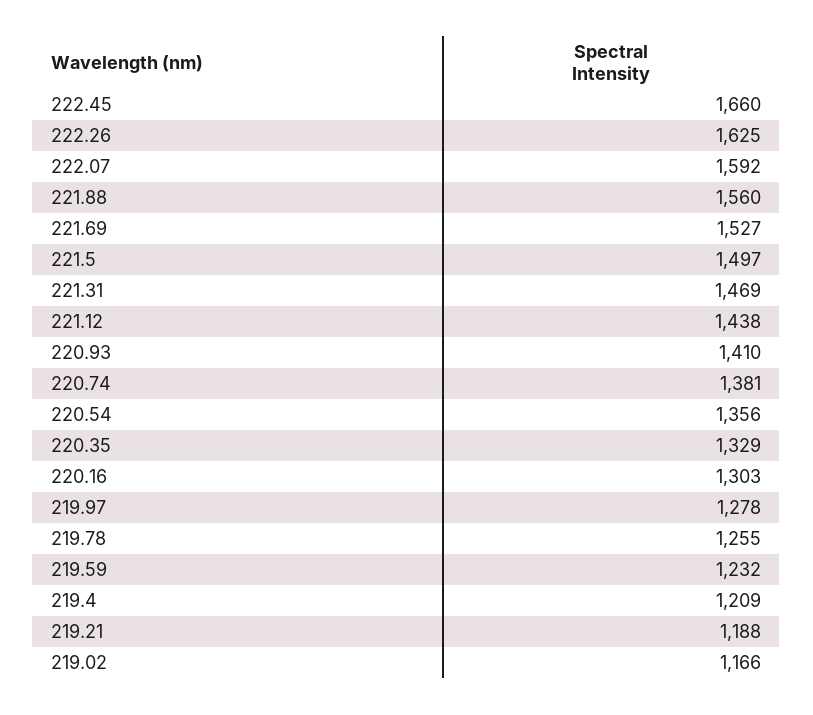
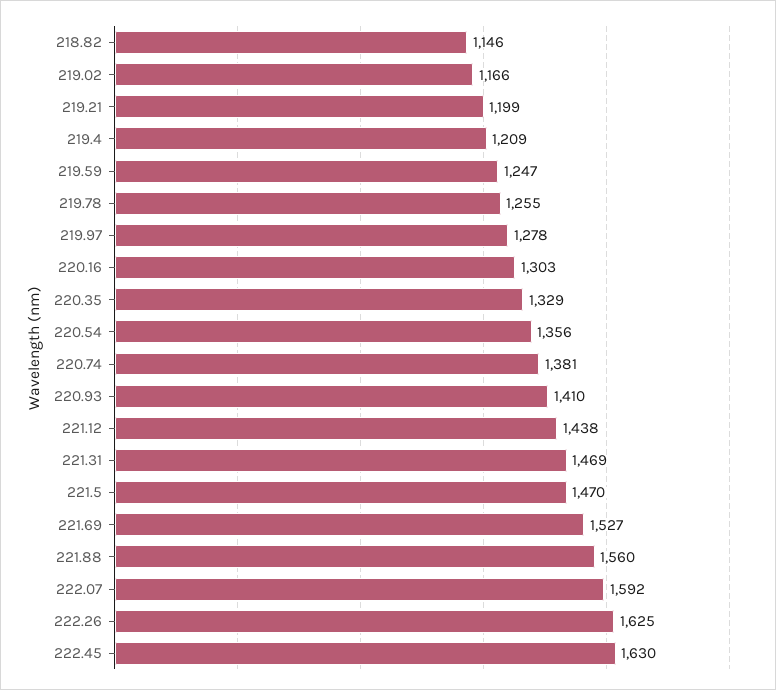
222.45: 1660 -> 1630
221.5: 1497 -> 1470
219.59: 1232 -> 1247
219.21: 1188 -> 1199
218.82: none -> 1146

